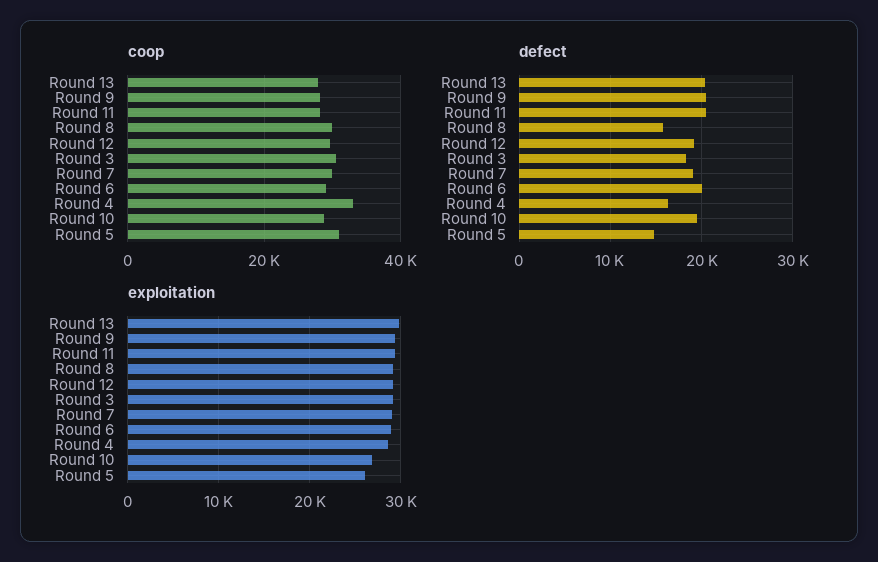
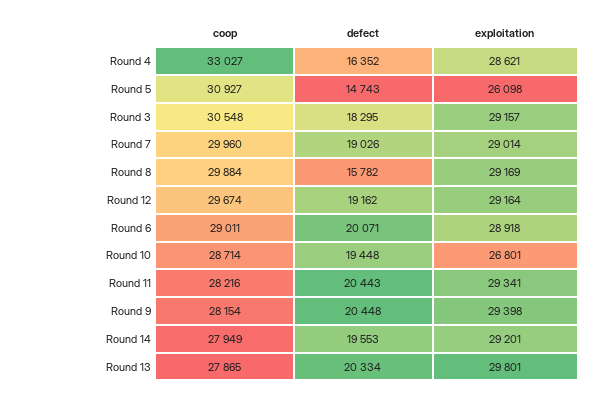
coop, Round 14: none -> 27949
defect, Round 14: none -> 19553
exploitation, Round 14: none -> 29201

